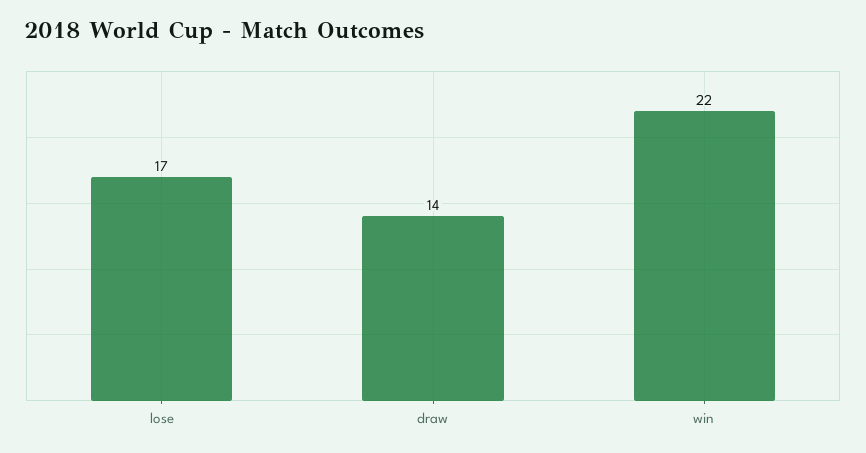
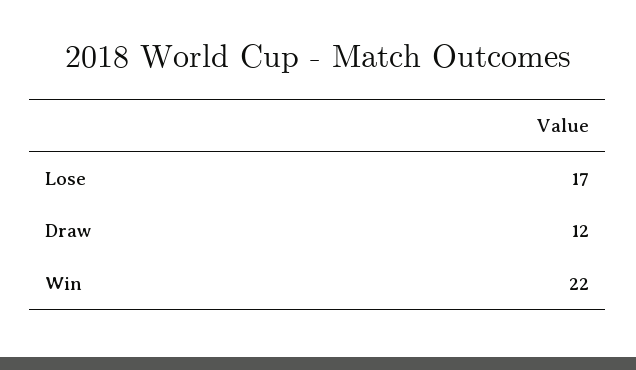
draw: 14 -> 12

